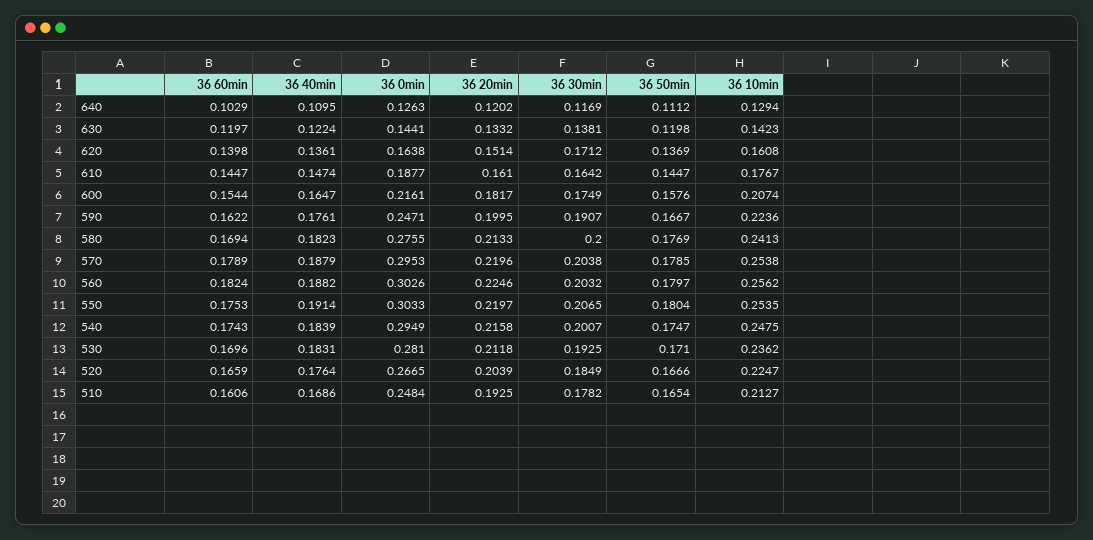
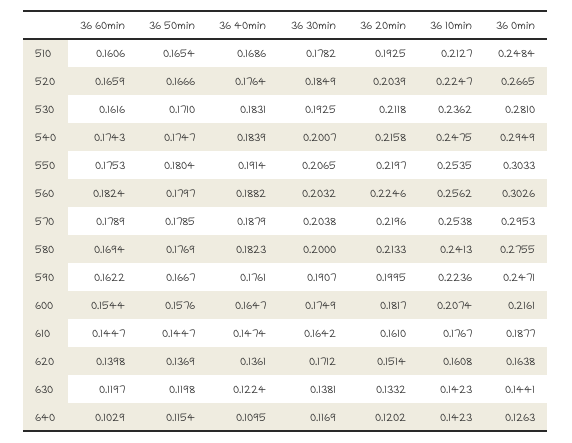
36 50min, 640: 0.1112 -> 0.1154
36 10min, 640: 0.1294 -> 0.1423
36 60min, 530: 0.1696 -> 0.1616

